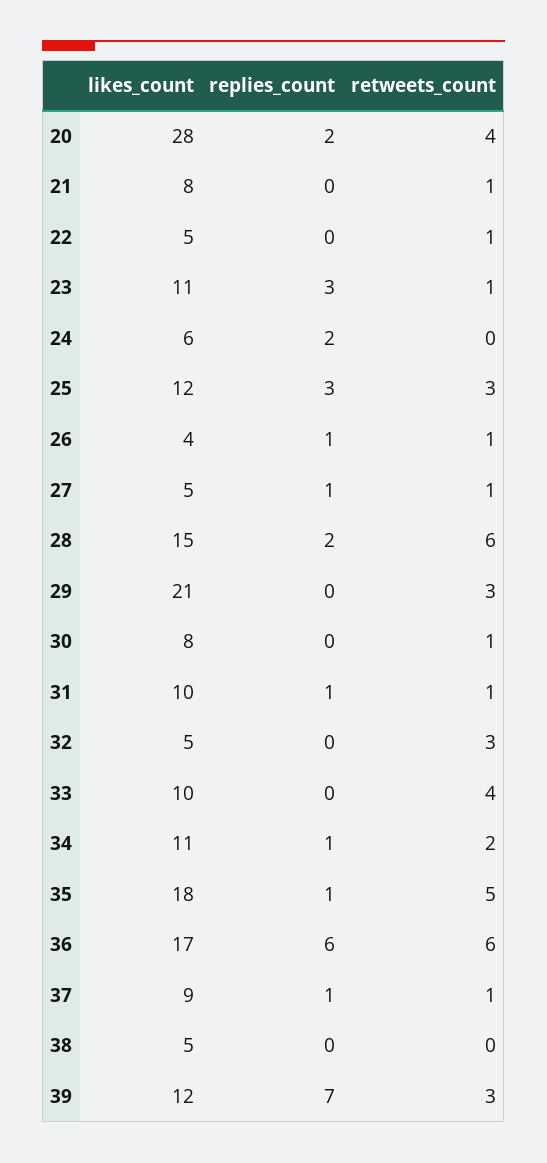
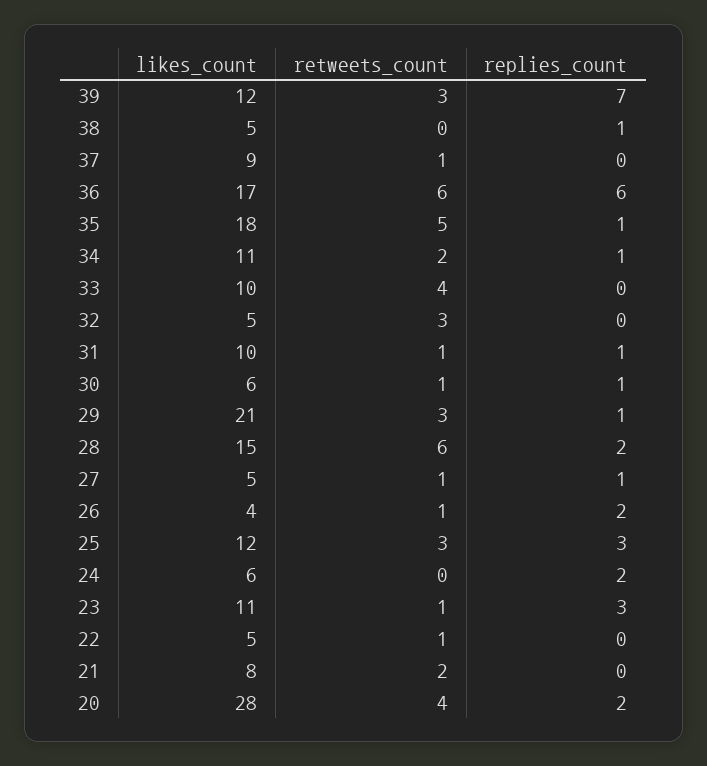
retweets_count, 21: 1 -> 2
replies_count, 26: 1 -> 2
replies_count, 29: 0 -> 1
likes_count, 30: 8 -> 6
replies_count, 30: 0 -> 1
replies_count, 37: 1 -> 0
replies_count, 38: 0 -> 1

